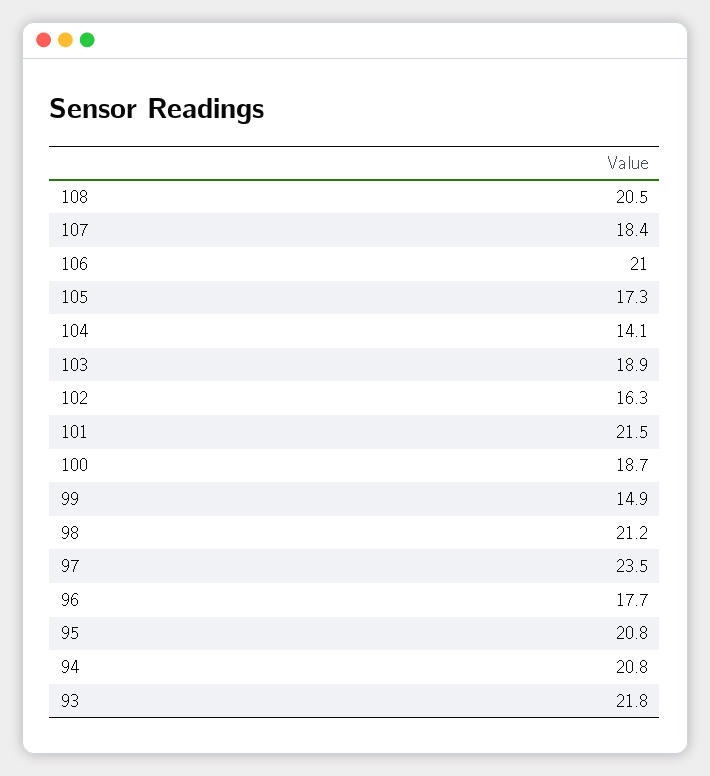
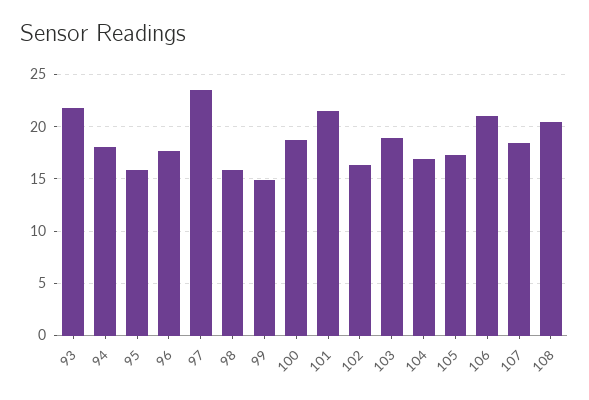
104: 14.1 -> 17
98: 21.2 -> 16
95: 20.8 -> 16
94: 20.8 -> 18

